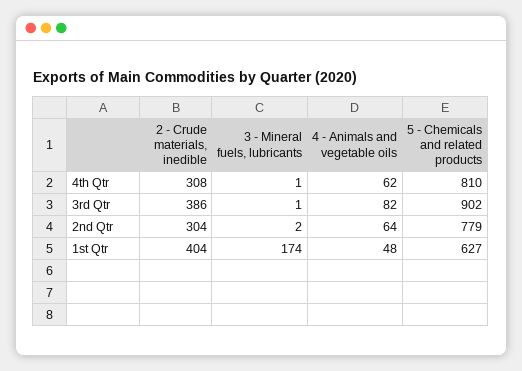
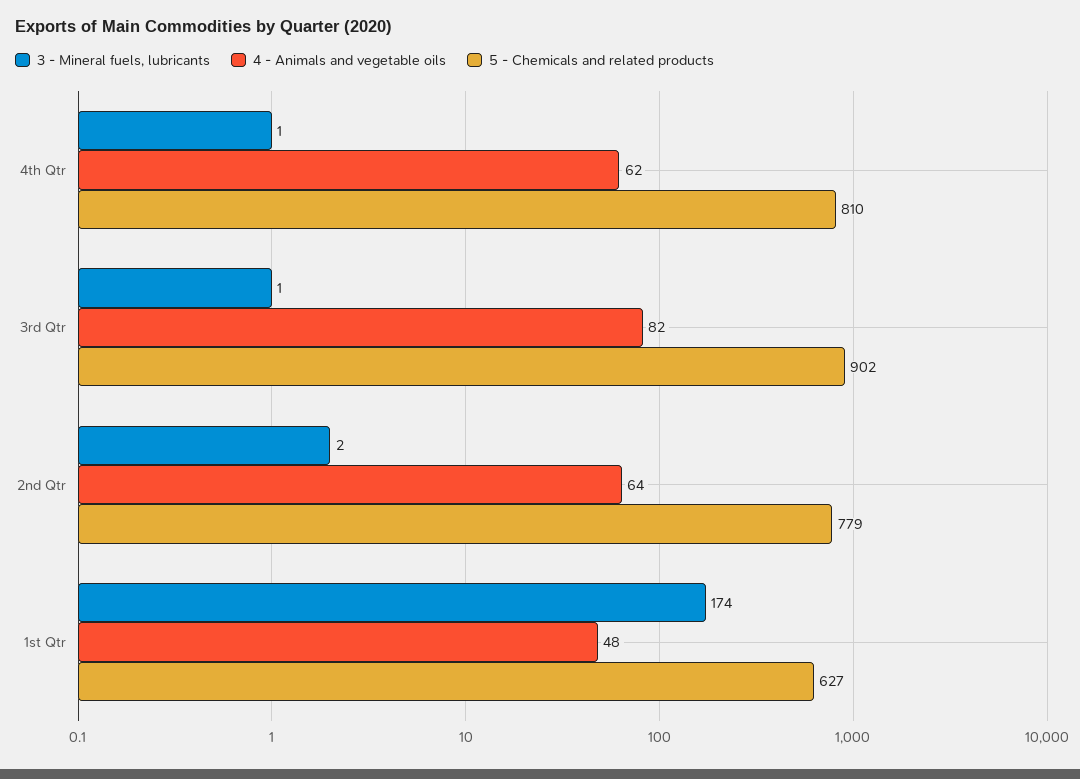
2 - Crude materials, inedible, 4th Qtr: 308 -> none
2 - Crude materials, inedible, 3rd Qtr: 386 -> none
2 - Crude materials, inedible, 2nd Qtr: 304 -> none
2 - Crude materials, inedible, 1st Qtr: 404 -> none

